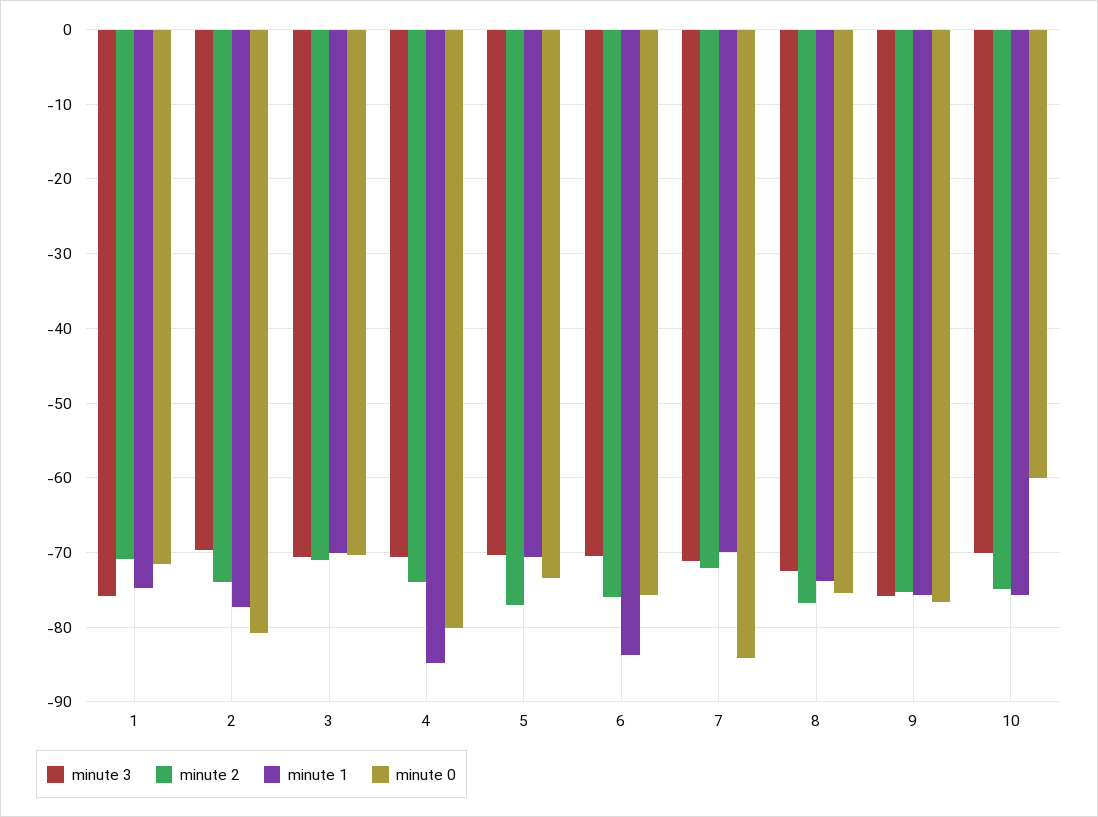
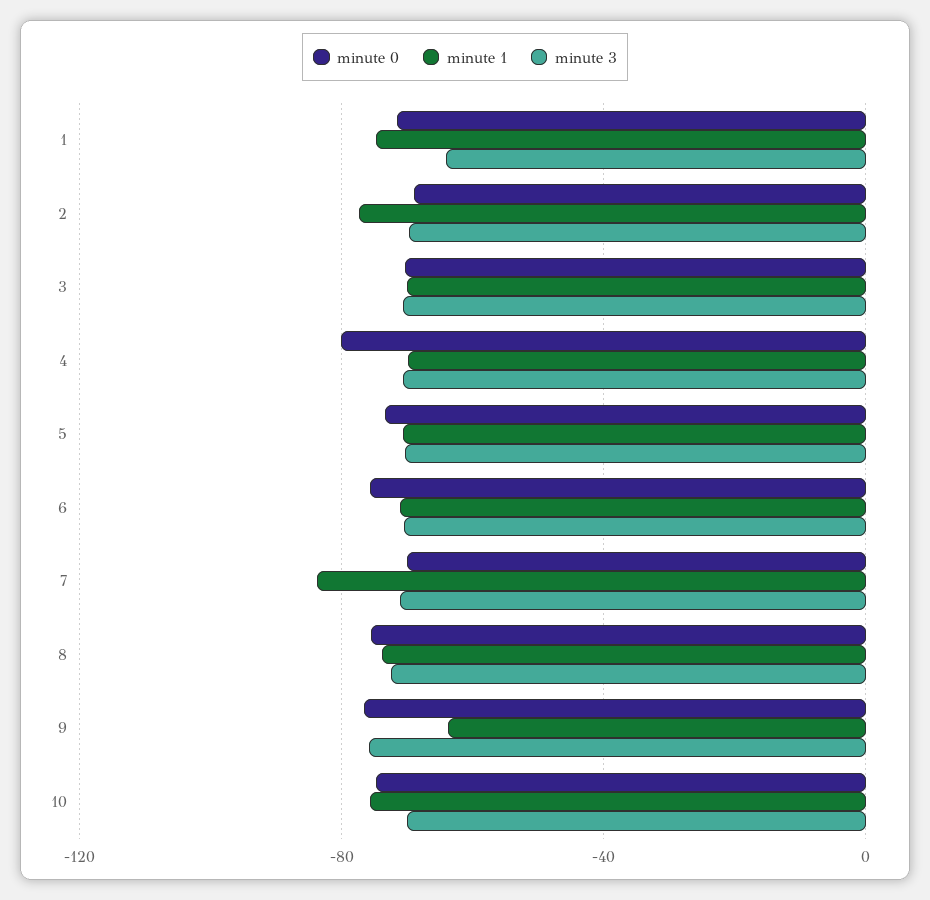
minute 3, 1: -76 -> -65
minute 2, 1: -71 -> none
minute 2, 2: -74 -> none
minute 0, 2: -81 -> -70
minute 2, 3: -71 -> none
minute 2, 4: -74 -> none
minute 1, 4: -85 -> -70
minute 2, 5: -77 -> none
minute 2, 6: -76 -> none
minute 1, 6: -84 -> -70
minute 2, 7: -72 -> none
minute 1, 7: -70 -> -85
minute 0, 7: -84 -> -70
minute 2, 8: -77 -> none
minute 2, 9: -75 -> none
minute 1, 9: -76 -> -65
minute 2, 10: -75 -> none
minute 0, 10: -60 -> -75

